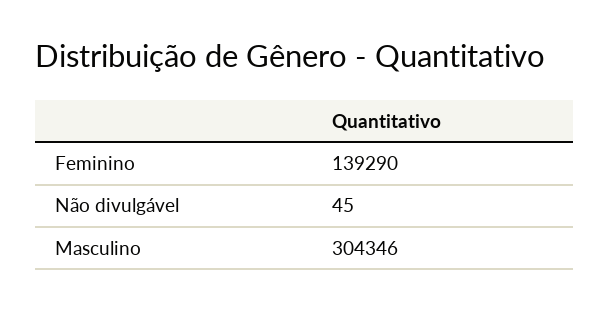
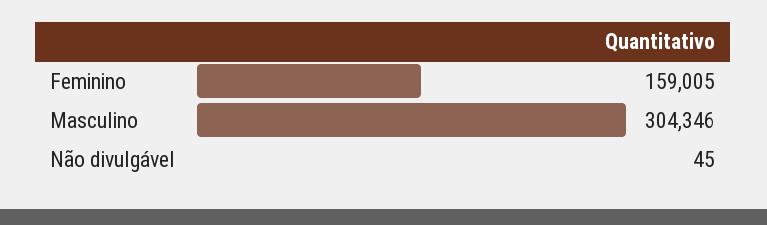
Feminino: 139290 -> 159005

